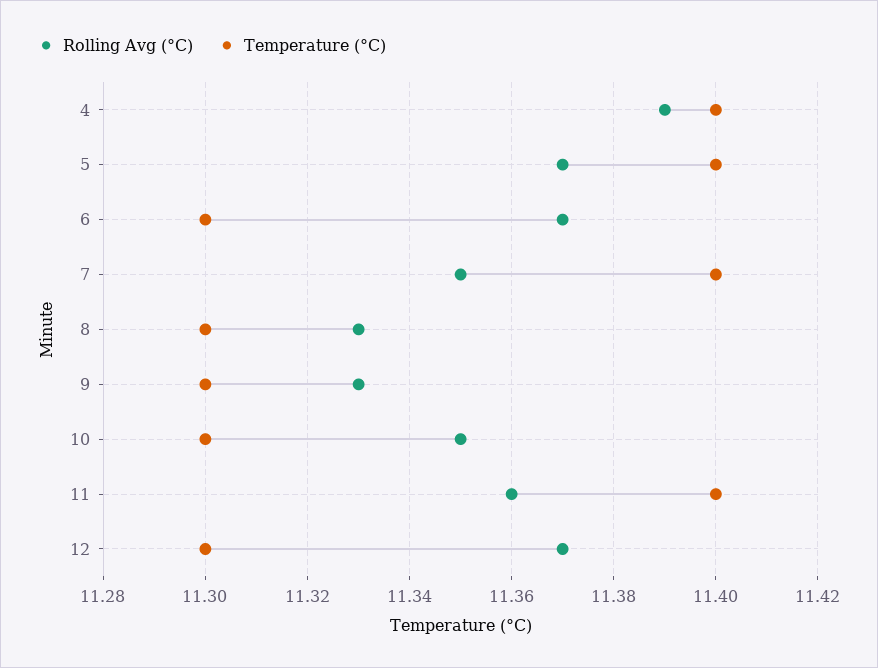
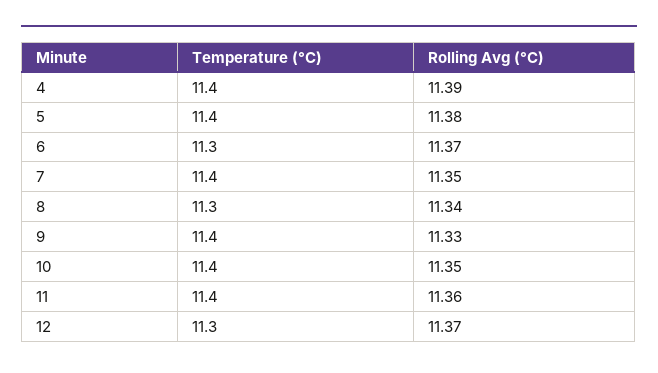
Rolling Avg (°C), 5: 11.37 -> 11.38
Rolling Avg (°C), 8: 11.33 -> 11.34
Temperature (°C), 9: 11.3 -> 11.4
Temperature (°C), 10: 11.3 -> 11.4

